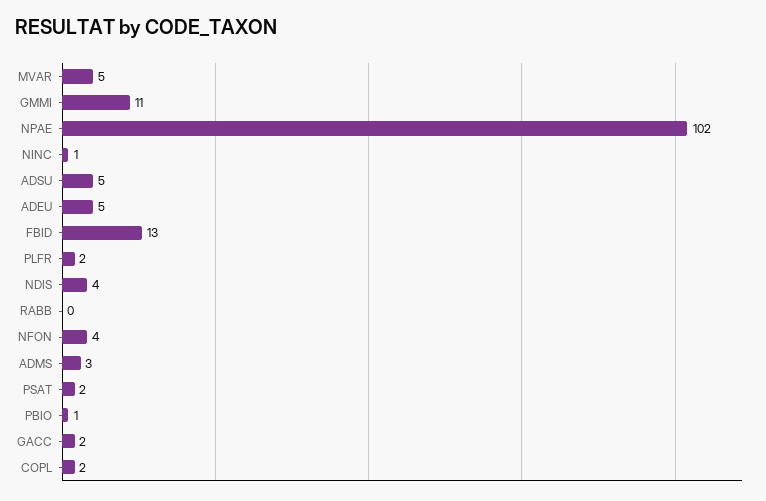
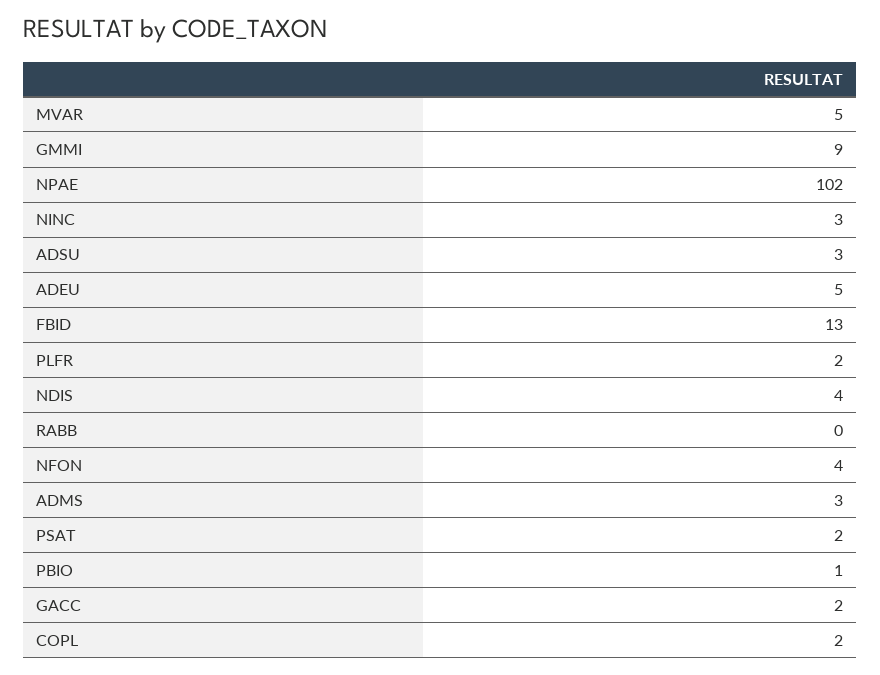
GMMI: 11 -> 9
NINC: 1 -> 3
ADSU: 5 -> 3

